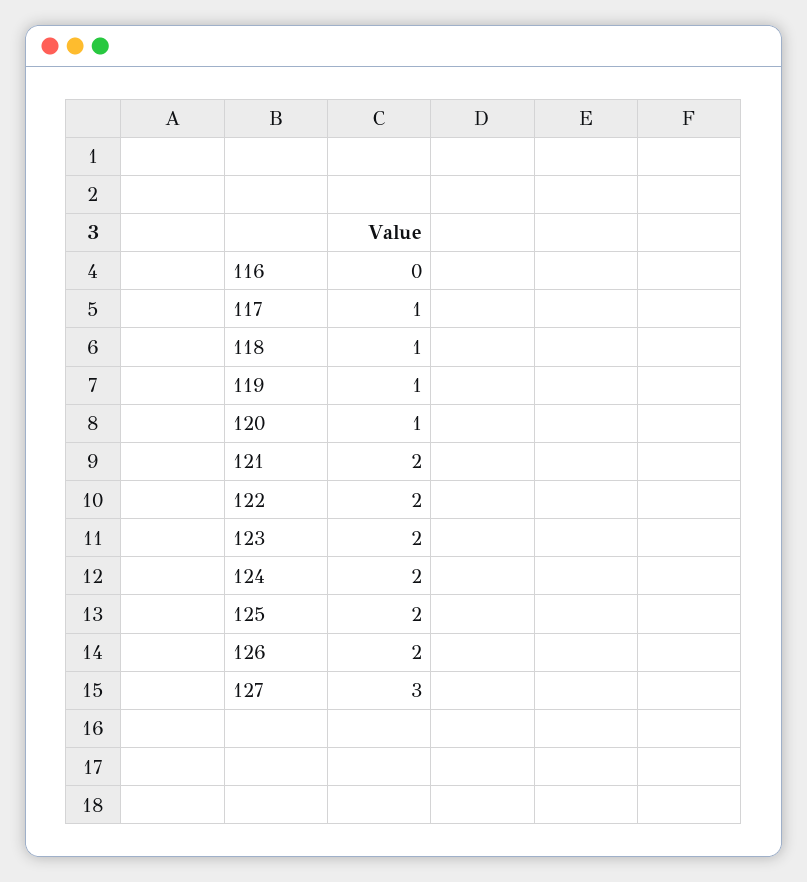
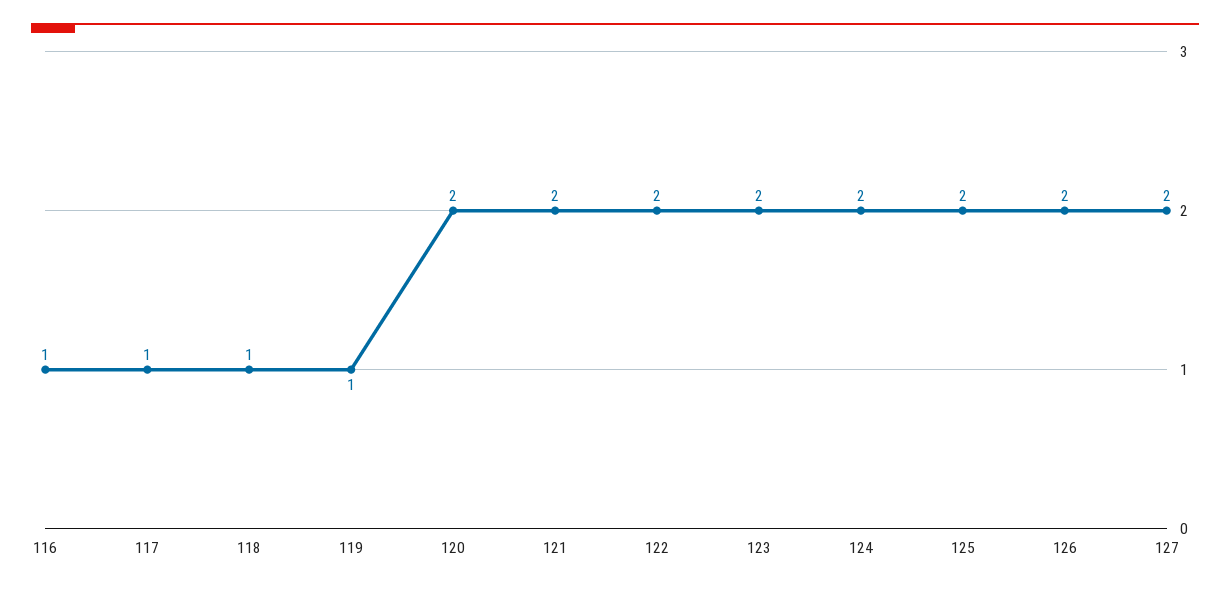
116: 0 -> 1
120: 1 -> 2
127: 3 -> 2

